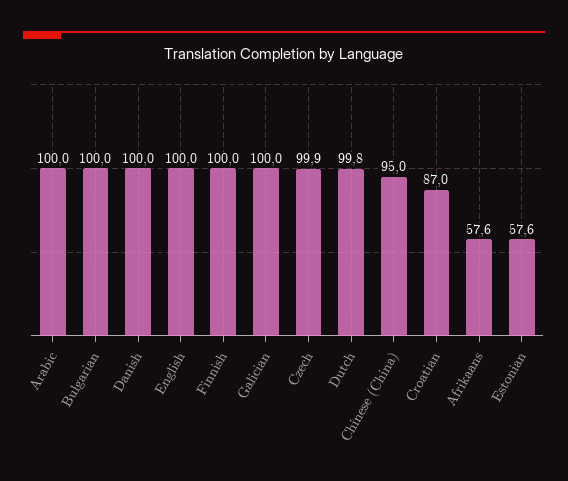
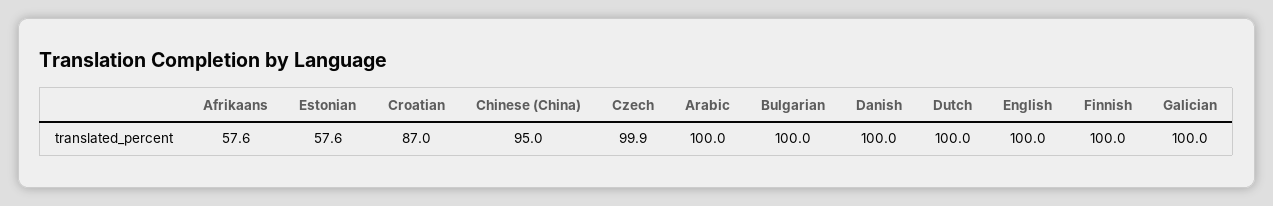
Dutch: 99.8 -> 100

